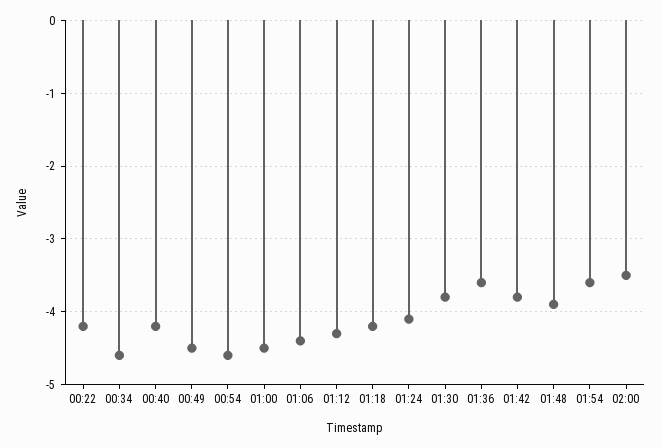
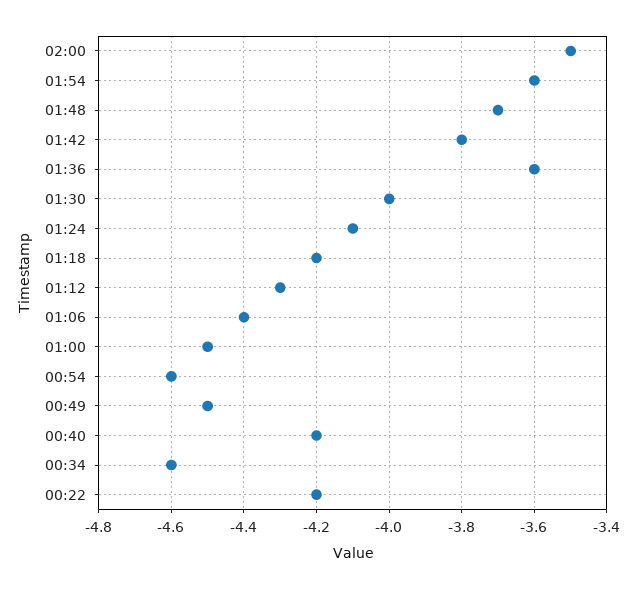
01:30: -3.8 -> -4
01:48: -3.9 -> -3.7

